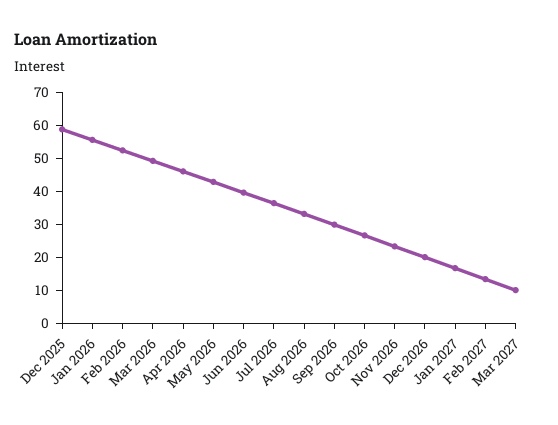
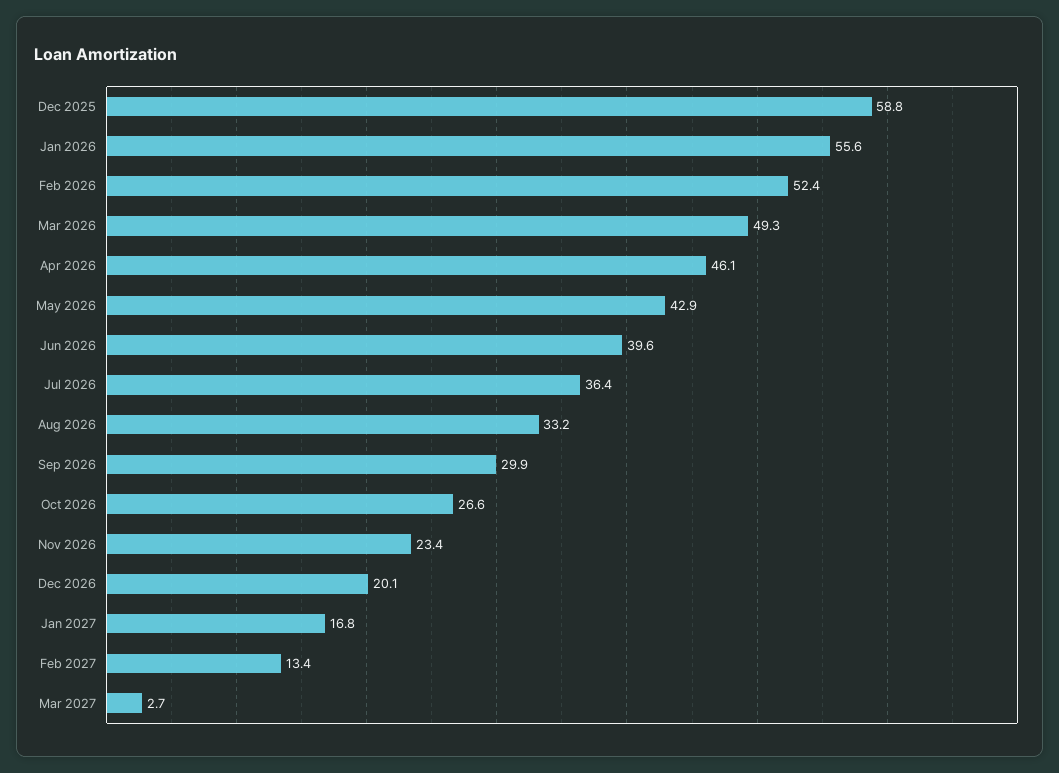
Mar 2027: 10 -> 2.7

